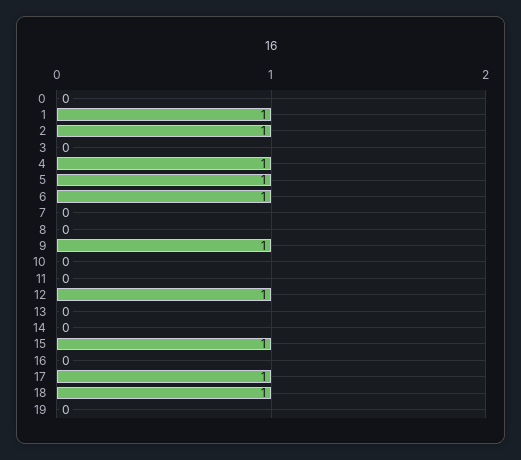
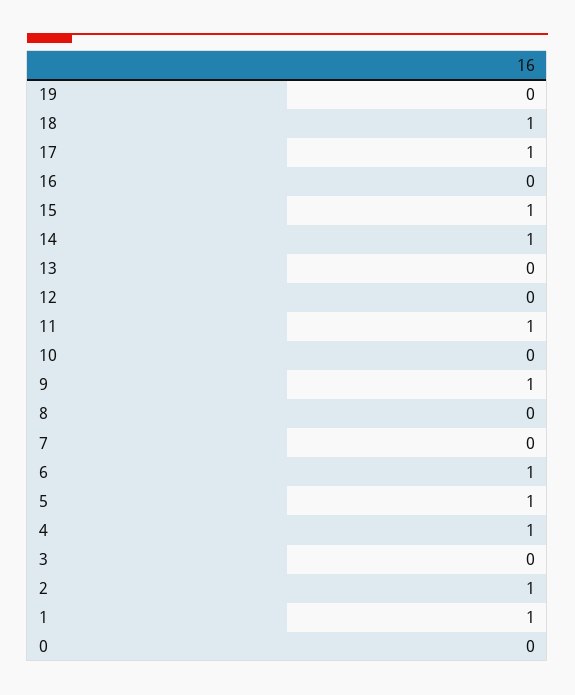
11: 0 -> 1
12: 1 -> 0
14: 0 -> 1

